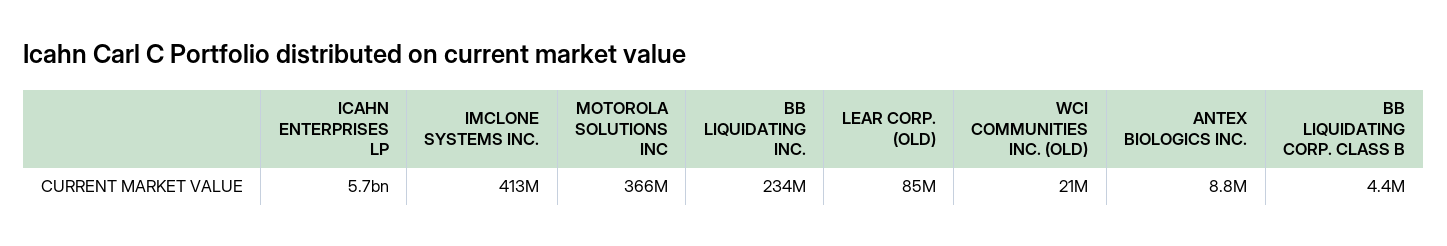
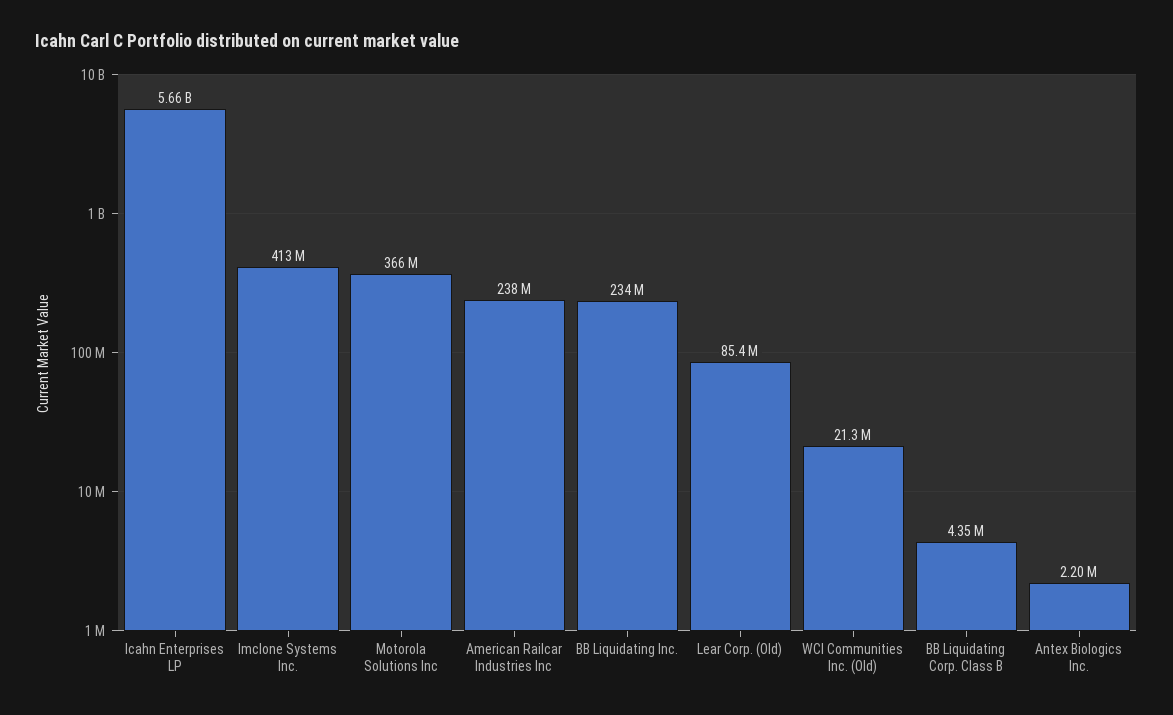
ANTEX BIOLOGICS INC.: 8800000 -> 2200000
American Railcar Industries Inc: none -> 238000000

